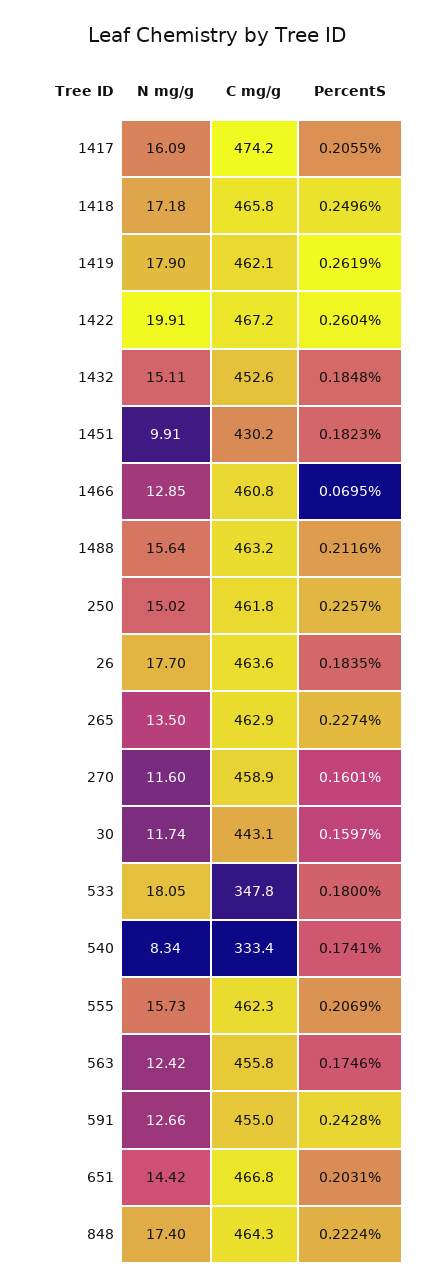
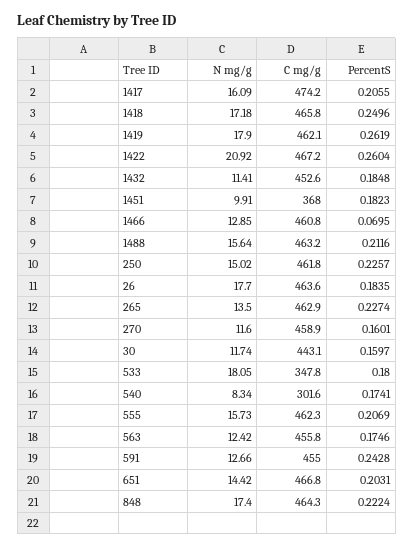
N mg/g, 1422: 19.91 -> 20.92
N mg/g, 1432: 15.11 -> 11.41
C mg/g, 1451: 430.2 -> 368
C mg/g, 540: 333.4 -> 301.6

